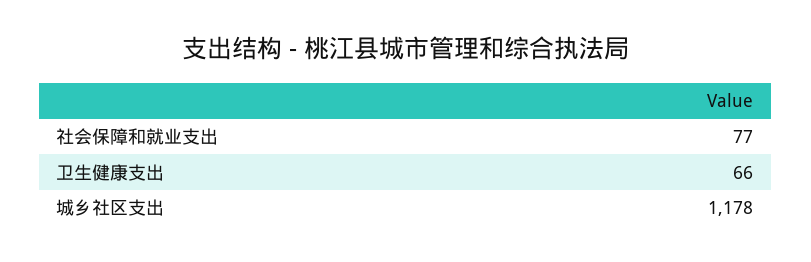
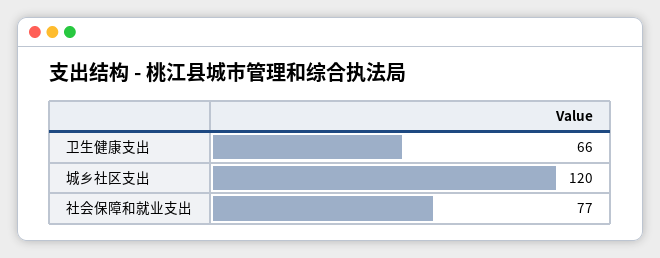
城乡社区支出: 1178 -> 120

